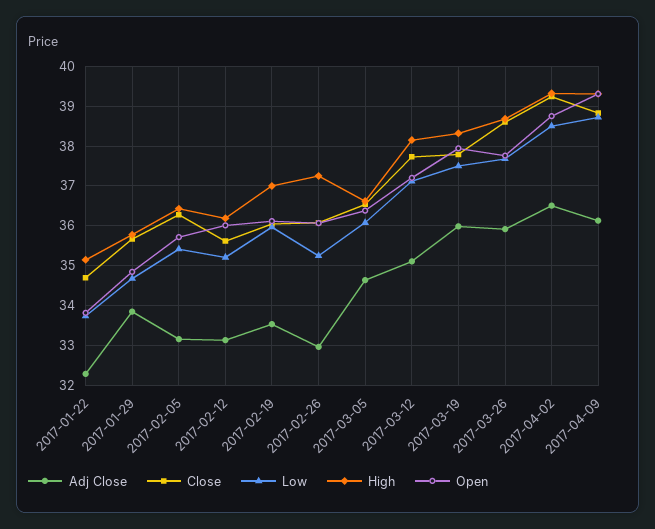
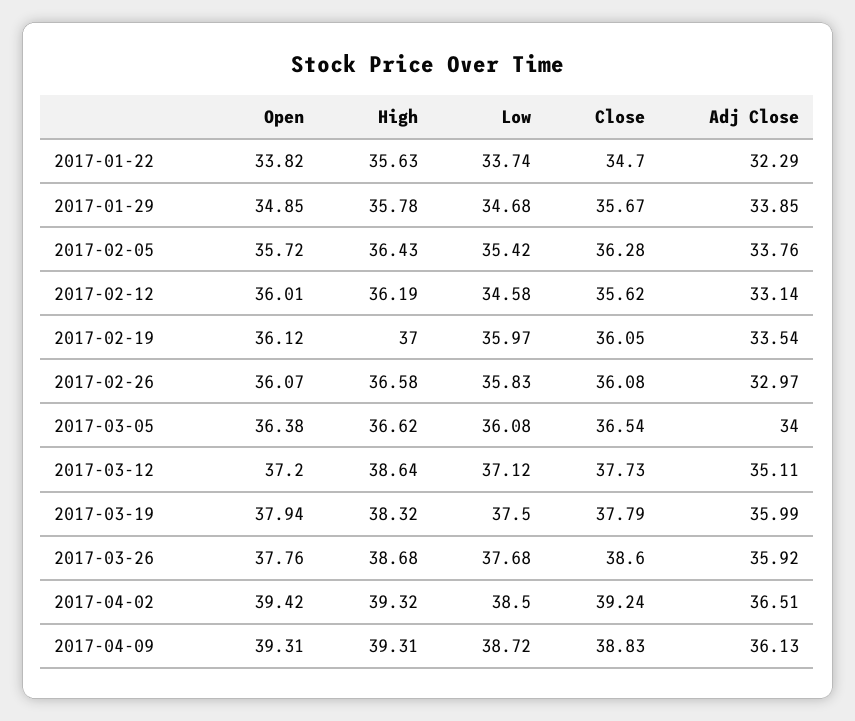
High, 2017-01-22: 35.2 -> 35.63
Adj Close, 2017-02-05: 33.2 -> 33.76
Low, 2017-02-12: 35.2 -> 34.58
Low, 2017-02-26: 35.2 -> 35.83
High, 2017-02-26: 37.2 -> 36.58
Adj Close, 2017-03-05: 34.6 -> 34
High, 2017-03-12: 38.2 -> 38.64
Open, 2017-04-02: 38.8 -> 39.42

